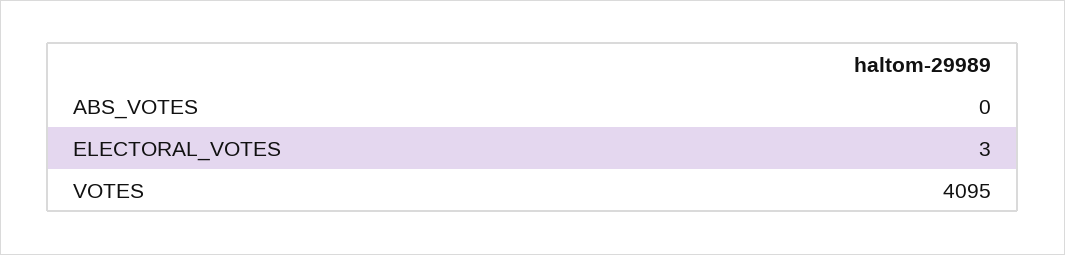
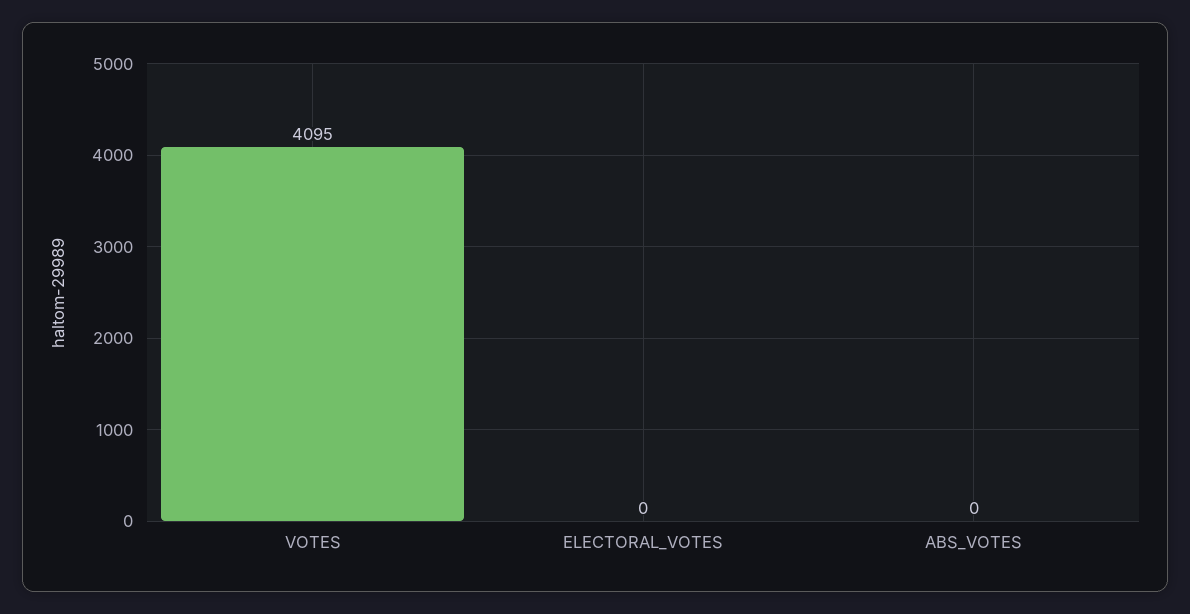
ELECTORAL_VOTES: 3 -> 0

